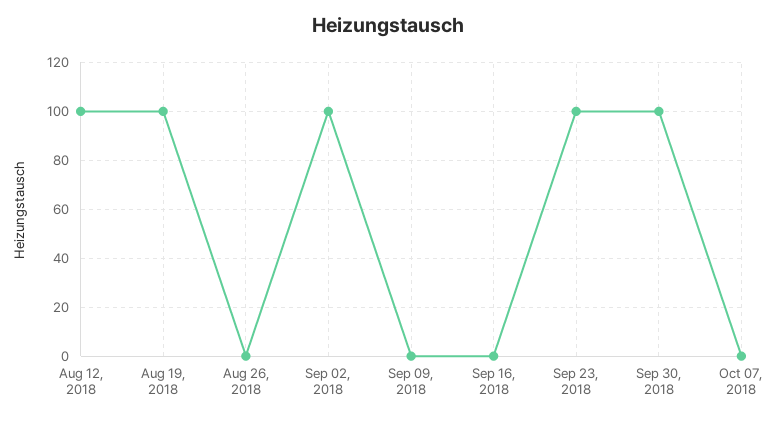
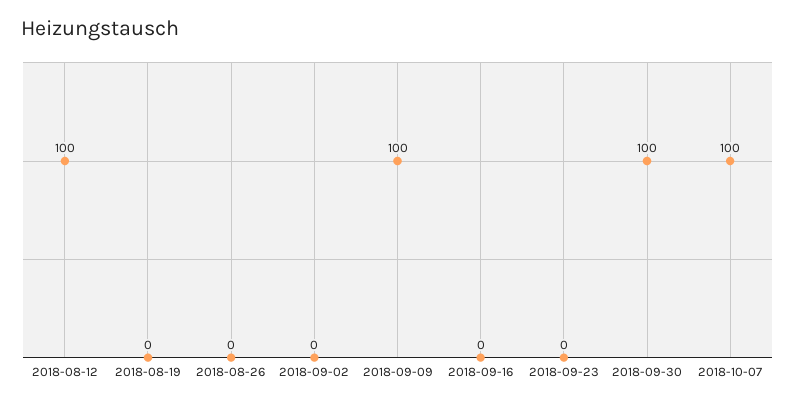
Aug 19, 2018: 100 -> 0
Sep 02, 2018: 100 -> 0
Sep 09, 2018: 0 -> 100
Sep 23, 2018: 100 -> 0
Oct 07, 2018: 0 -> 100

